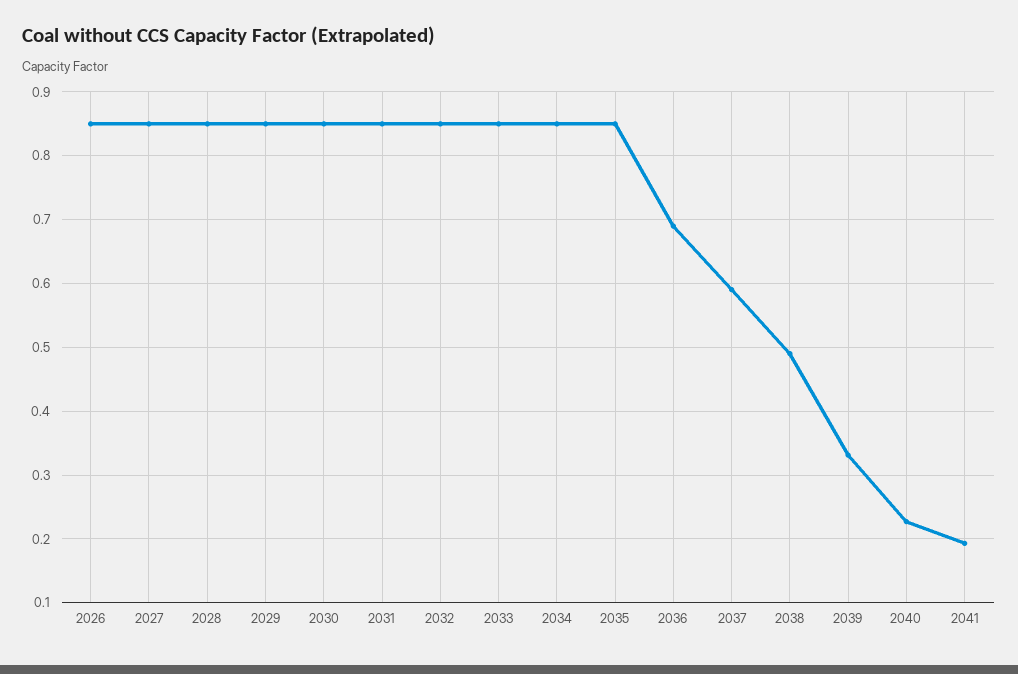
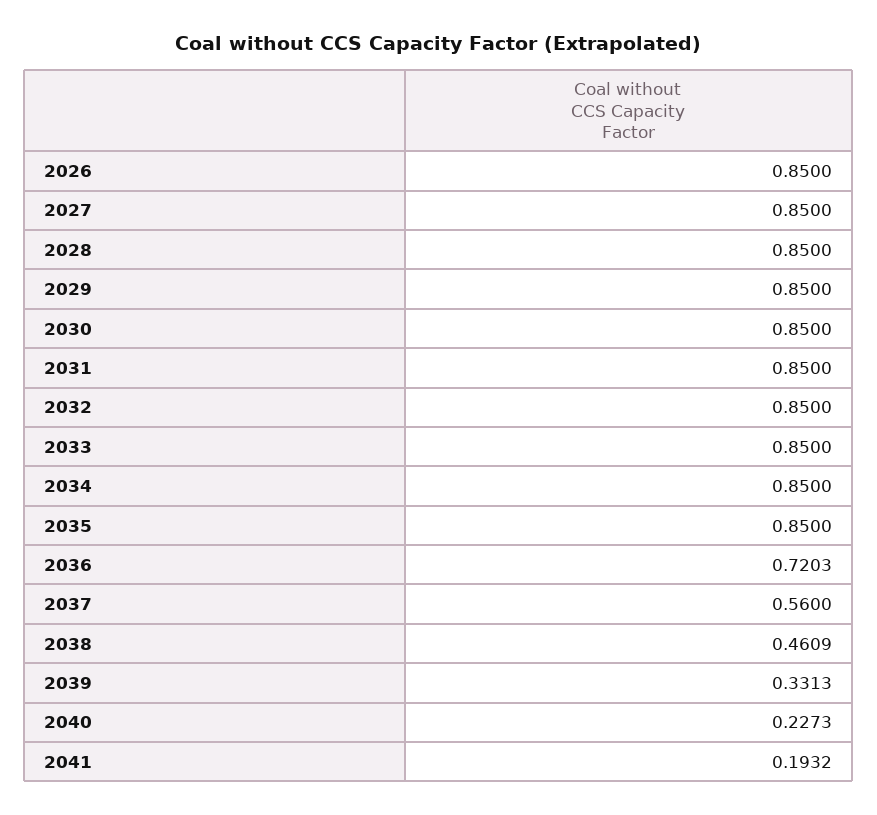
2036: 0.69 -> 0.7203
2037: 0.59 -> 0.56
2038: 0.49 -> 0.4609

